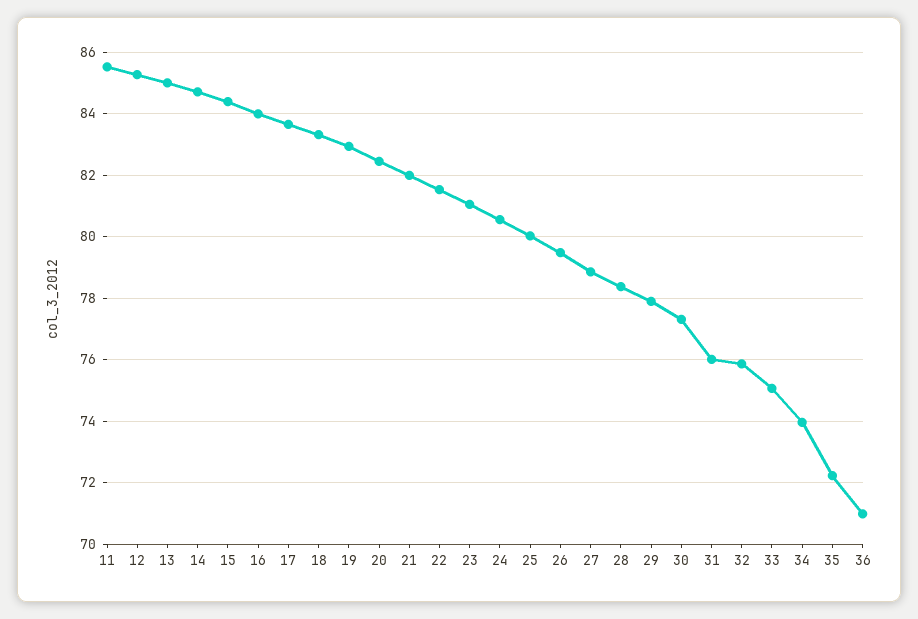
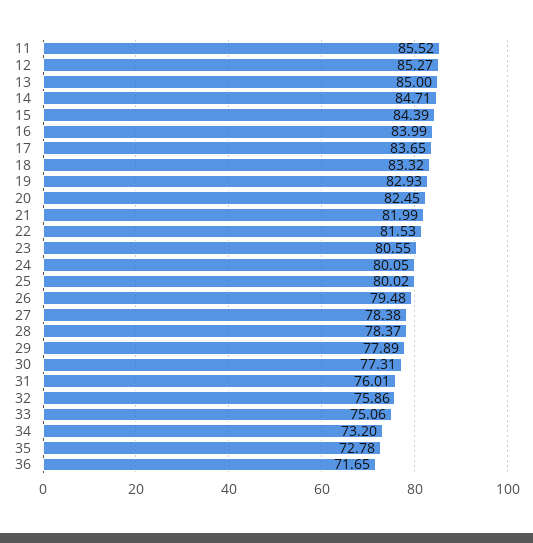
23: 81 -> 80.55
24: 80.6 -> 80.05
27: 78.8 -> 78.38
34: 74 -> 73.2
35: 72.2 -> 72.78
36: 71 -> 71.65

